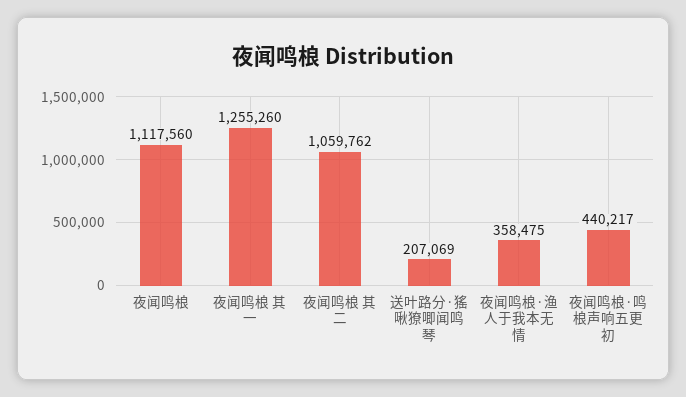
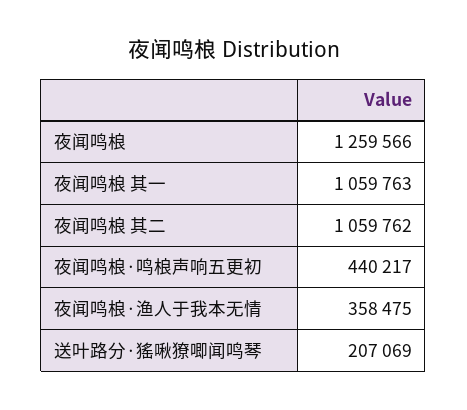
夜闻鸣桹: 1117560 -> 1259566
夜闻鸣桹 其一: 1255260 -> 1059763

